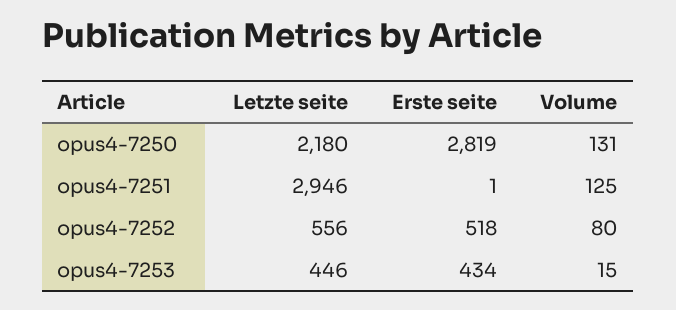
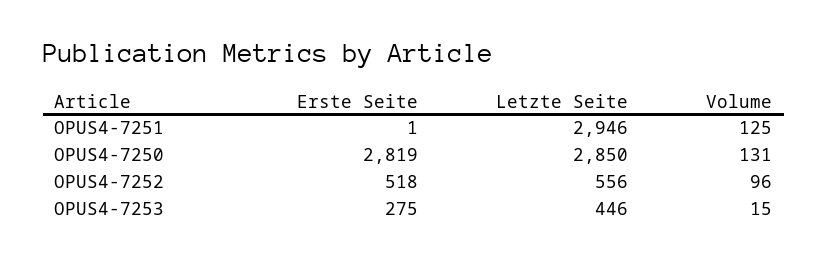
Letzte seite, opus4-7250: 2180 -> 2850
Volume, opus4-7252: 80 -> 96
Erste seite, opus4-7253: 434 -> 275

